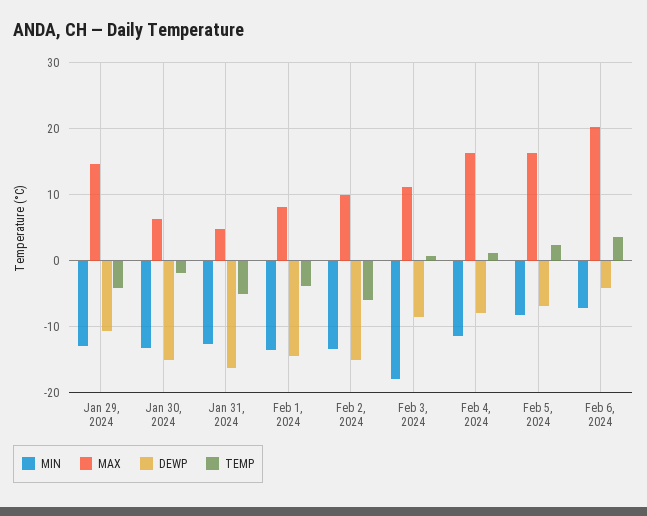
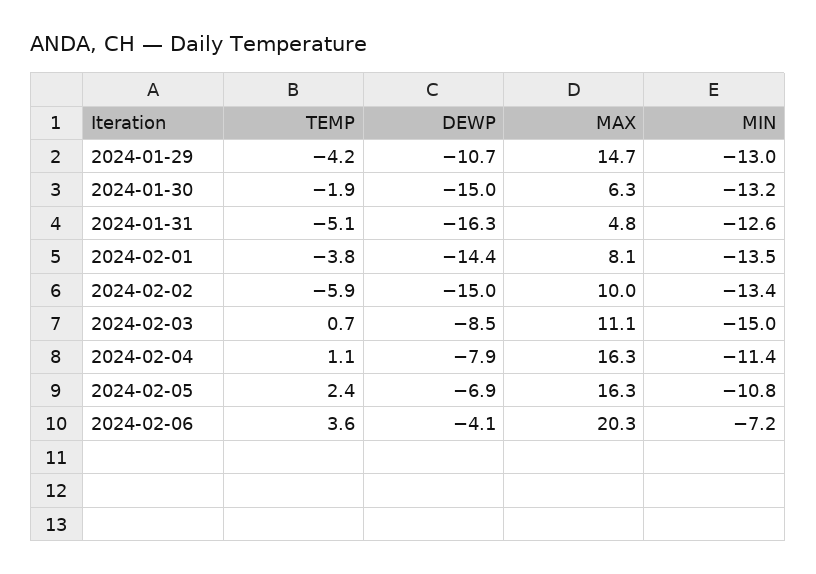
MIN, Feb 3, 2024: -18 -> -15
MIN, Feb 5, 2024: -8 -> -10.8

